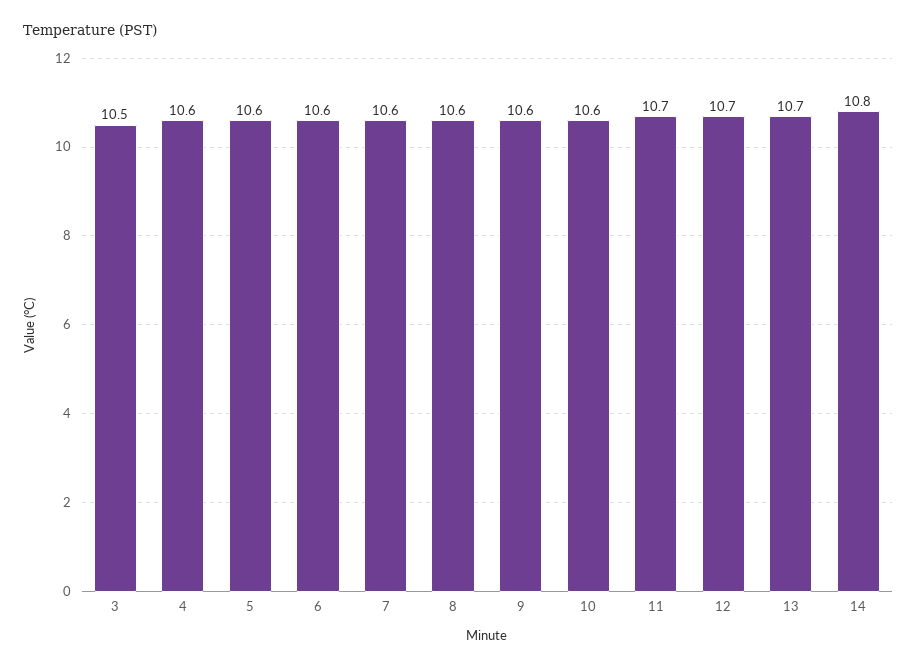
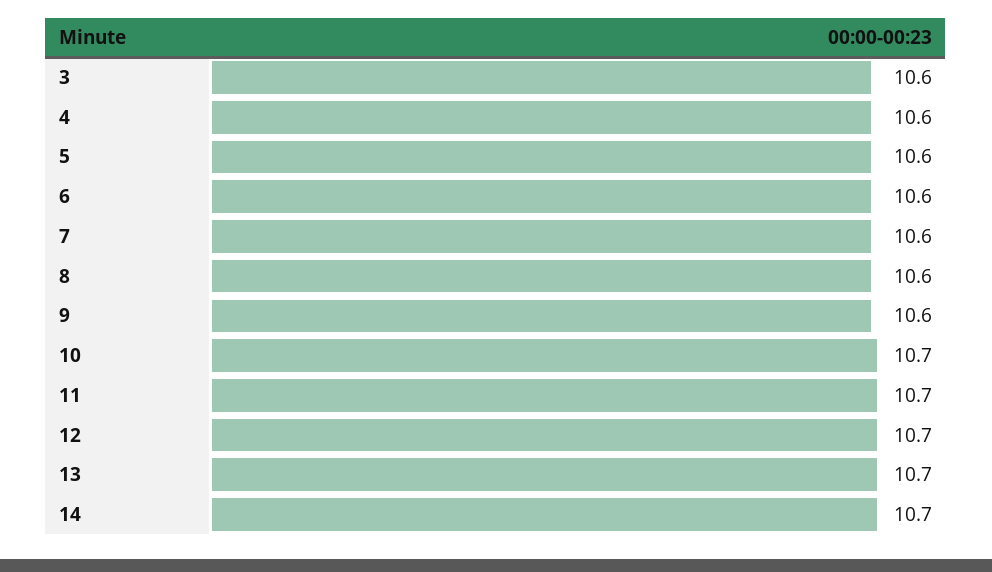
3: 10.5 -> 10.6
10: 10.6 -> 10.7
14: 10.8 -> 10.7

